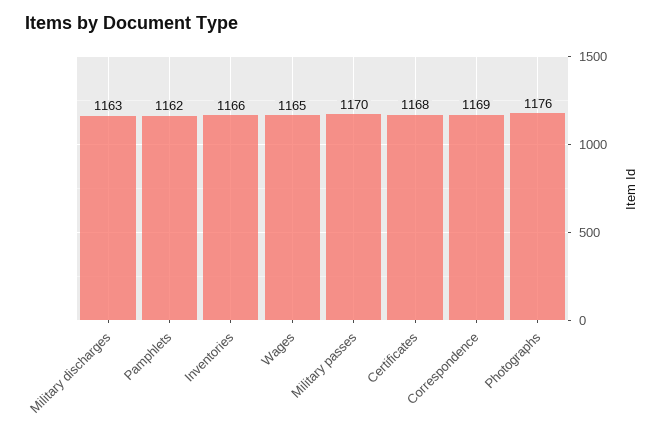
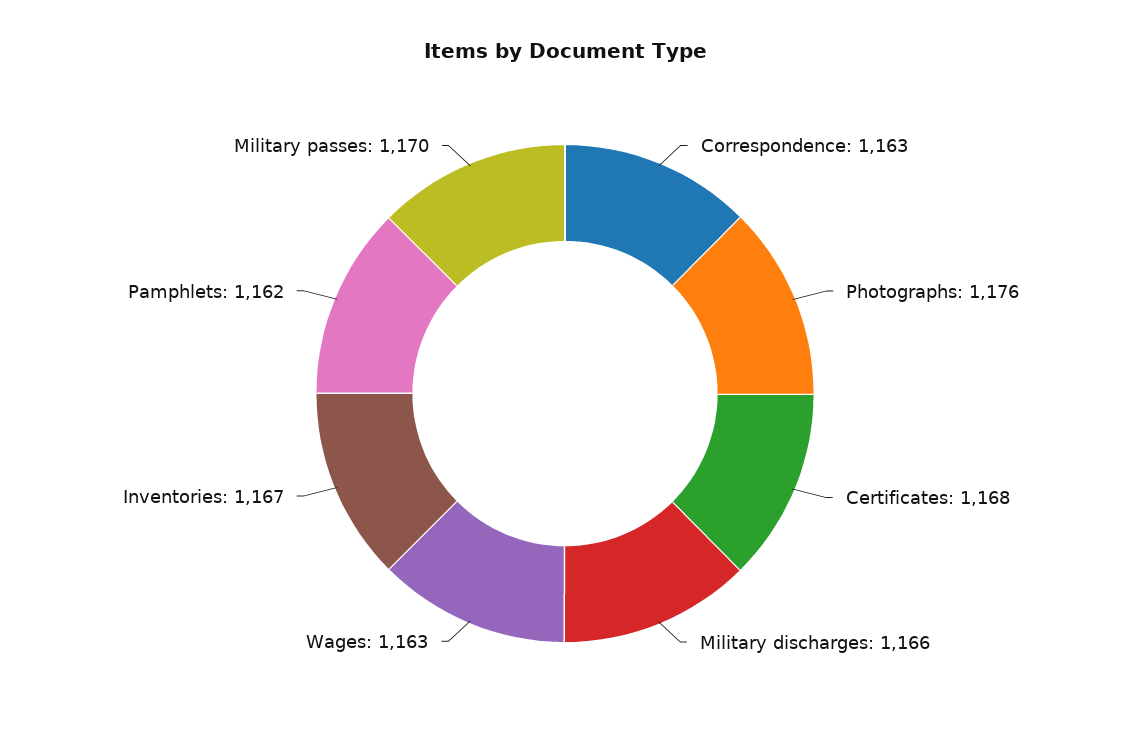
Military discharges: 1163 -> 1166
Inventories: 1166 -> 1167
Wages: 1165 -> 1163
Correspondence: 1169 -> 1163

